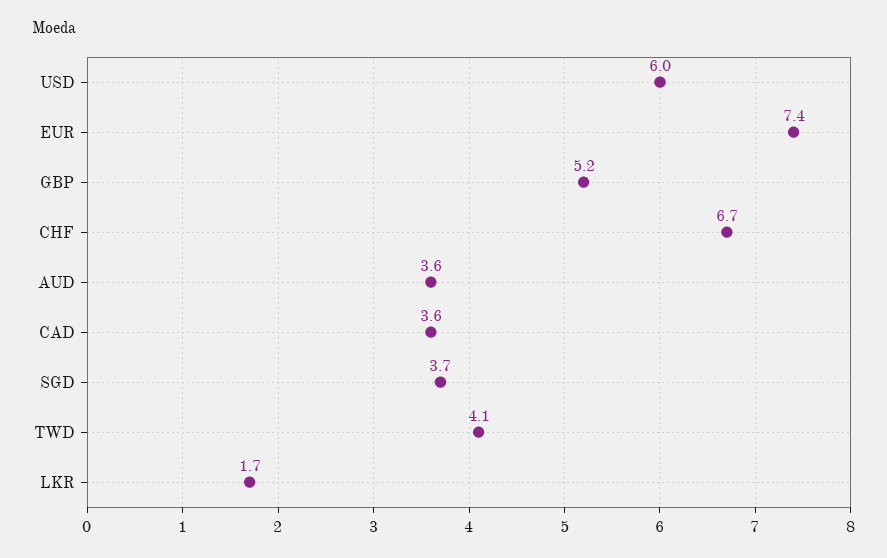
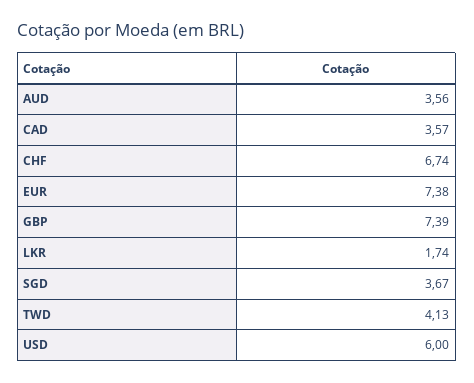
GBP: 5.2 -> 7.39

